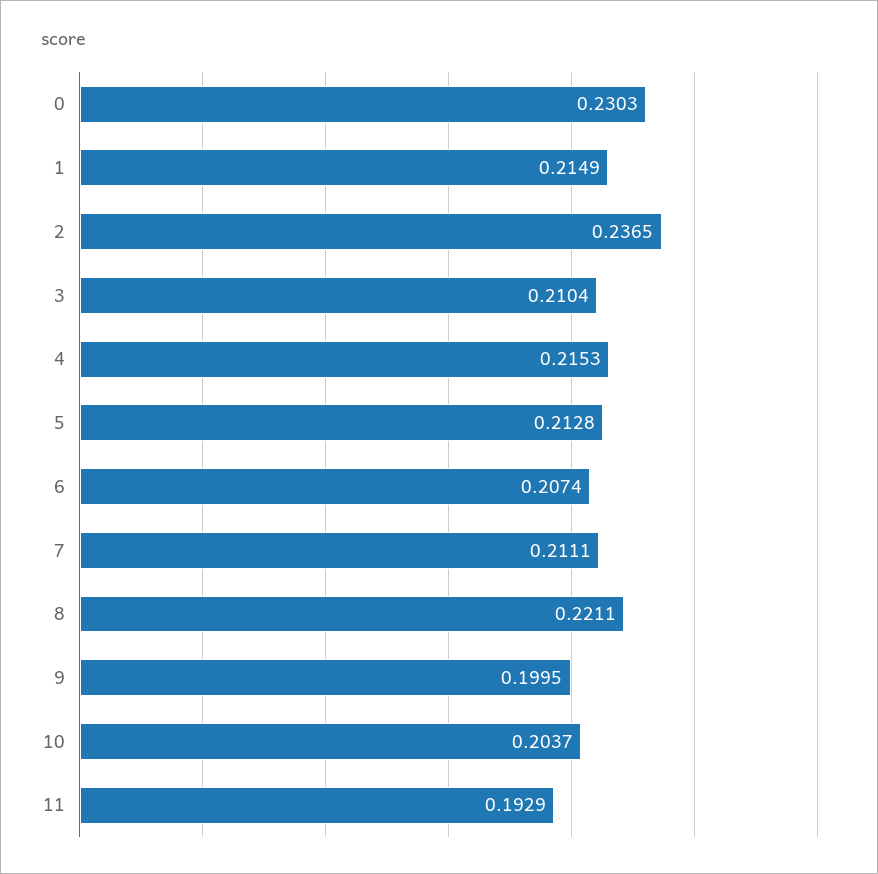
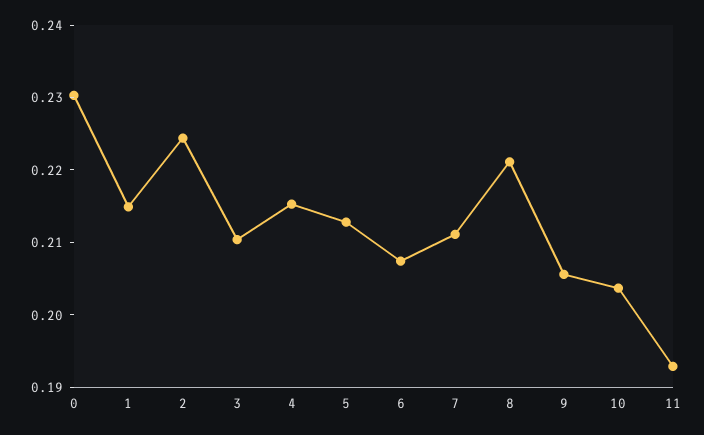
2: 0.2365 -> 0.224
9: 0.1995 -> 0.206

